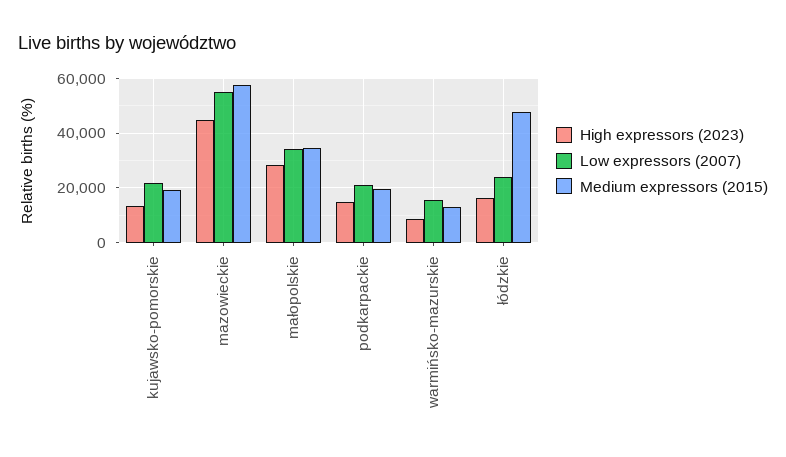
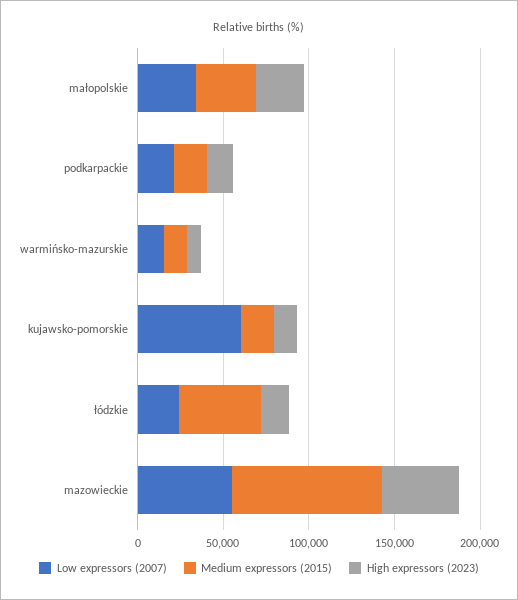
Low expressors (2007), kujawsko-pomorskie: 22500 -> 60000
Medium expressors (2015), mazowieckie: 57500 -> 90000

